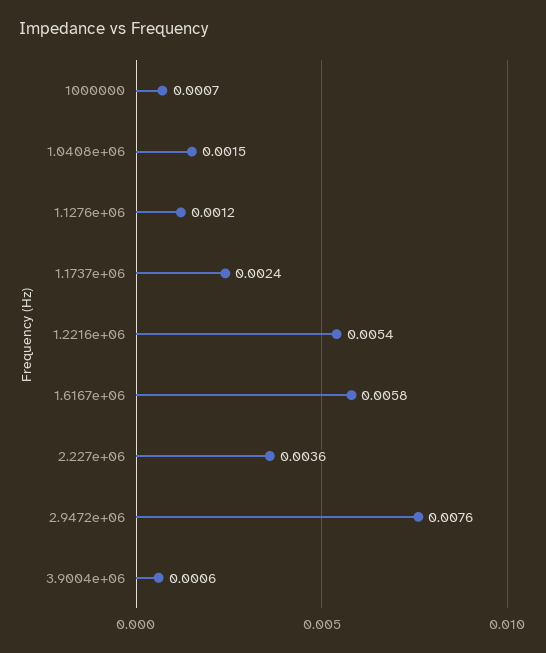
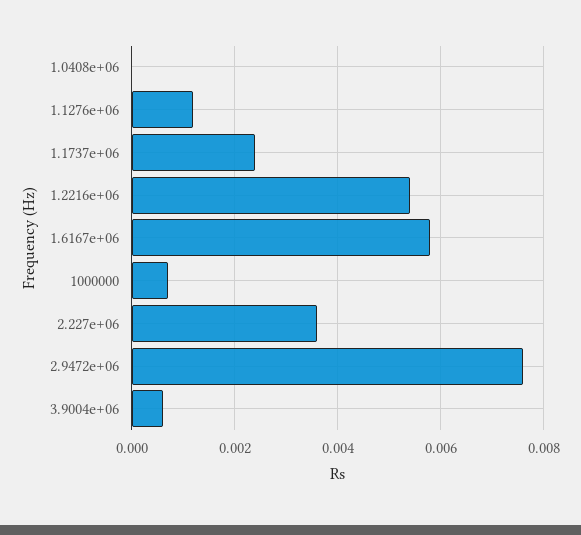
1.0408e+06: 0.0015 -> 0

